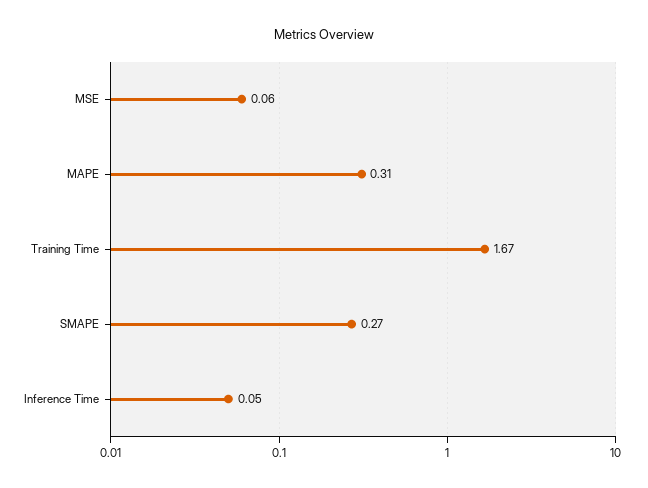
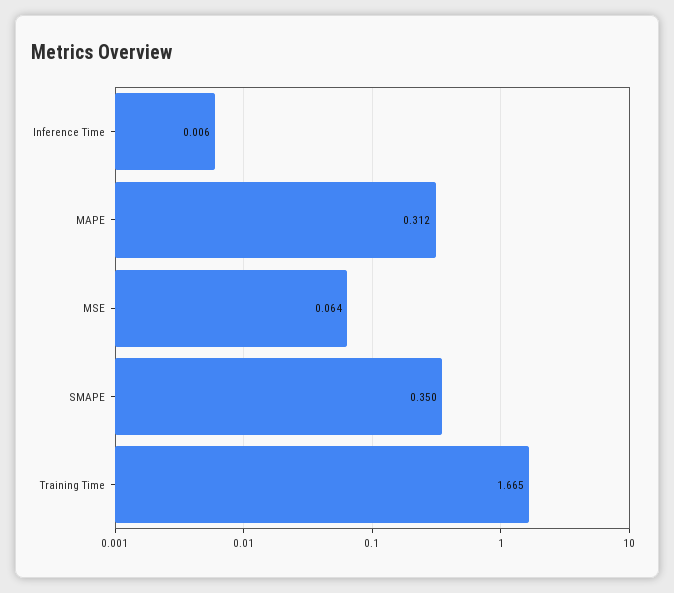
SMAPE: 0.27 -> 0.35
Inference Time: 0.05 -> 0.006

